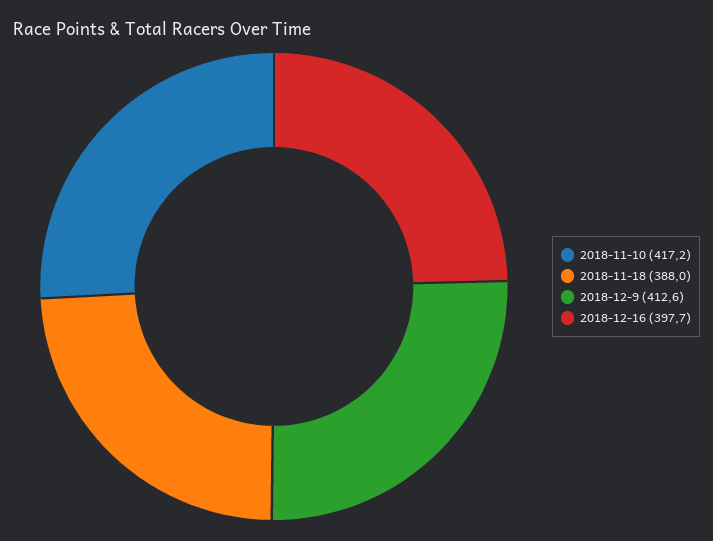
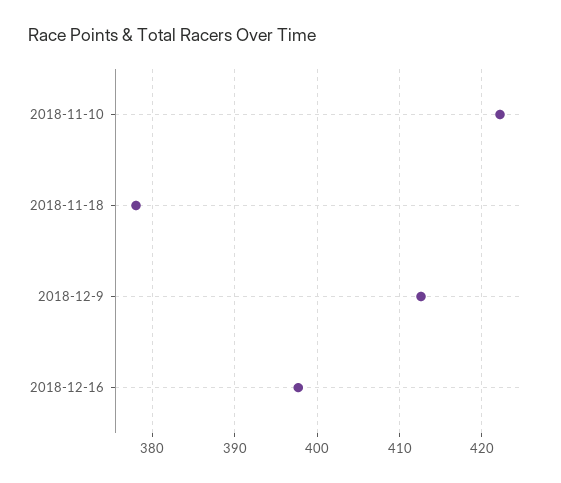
2018-11-10: 417.2 -> 422
2018-11-18: 388 -> 378

